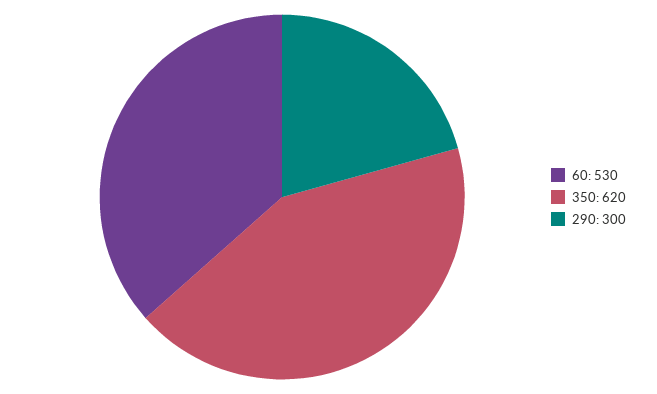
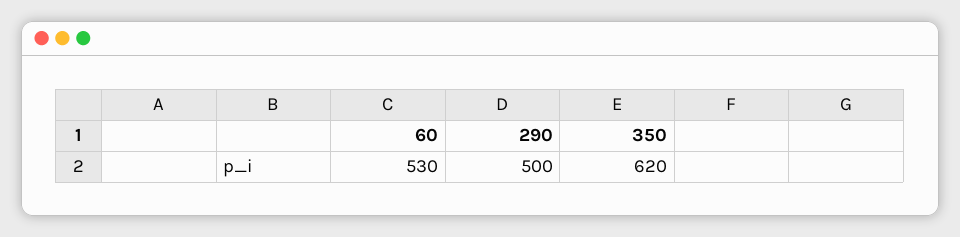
290: 300 -> 500

